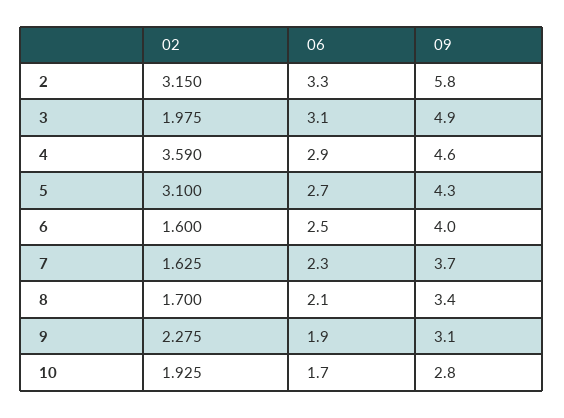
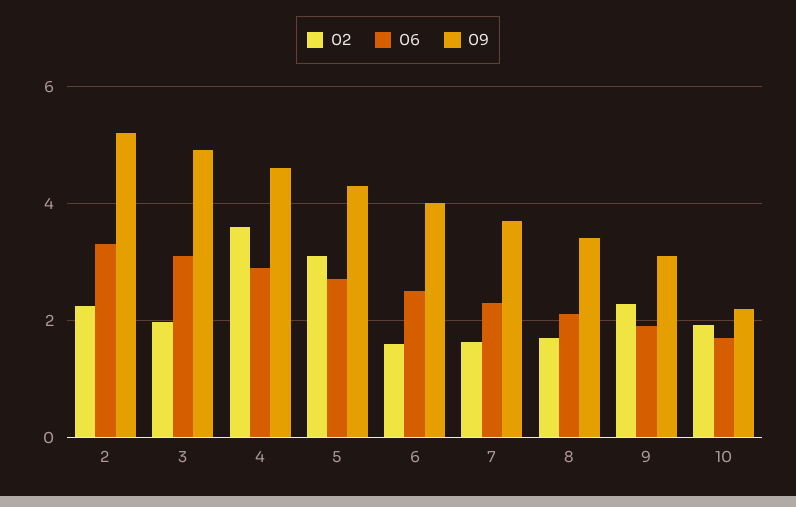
02, 2: 3.15 -> 2.2
09, 2: 5.8 -> 5.2
09, 10: 2.8 -> 2.2

